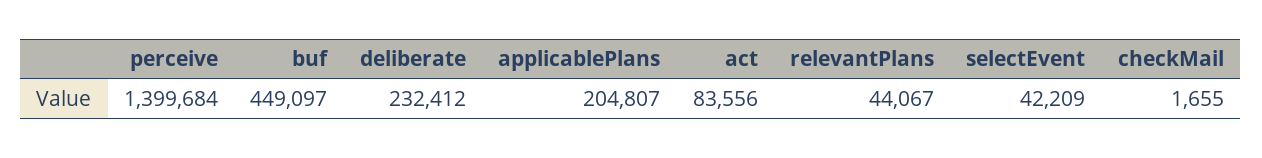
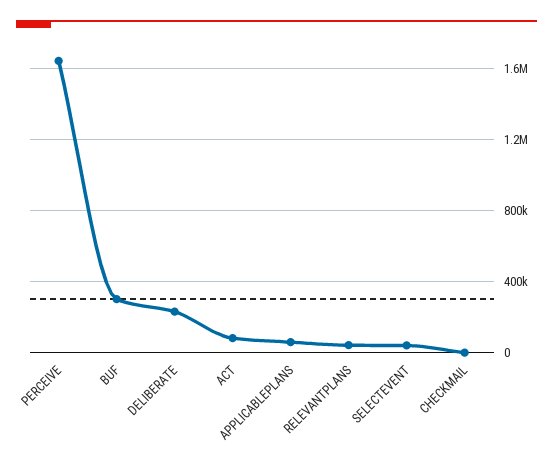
perceive: 1399684 -> 1650000
buf: 449097 -> 300000
applicablePlans: 204807 -> 50000

